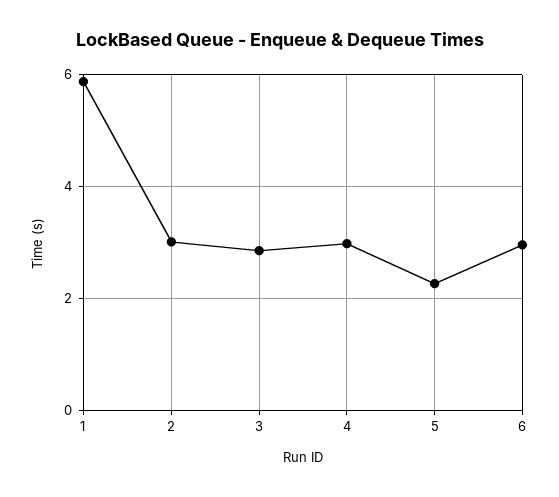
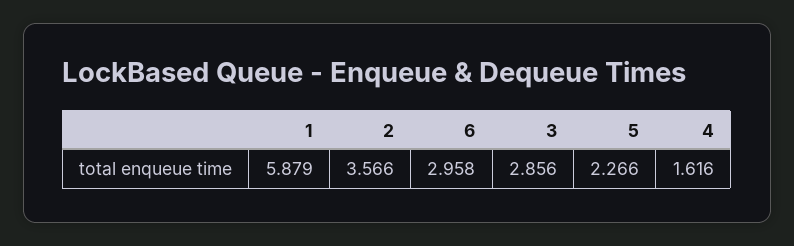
2: 3 -> 3.566
4: 3 -> 1.616

